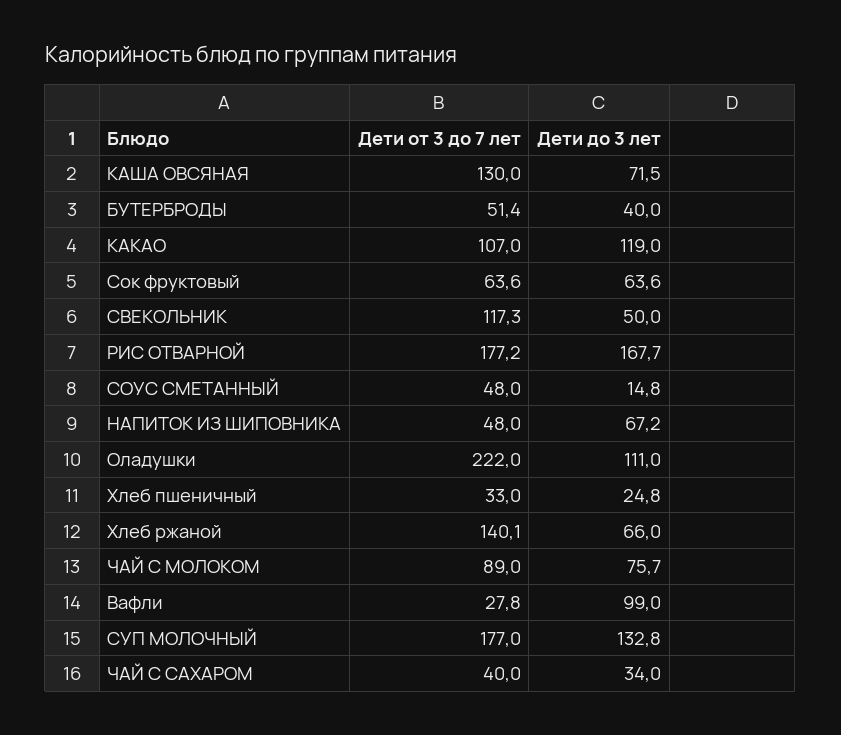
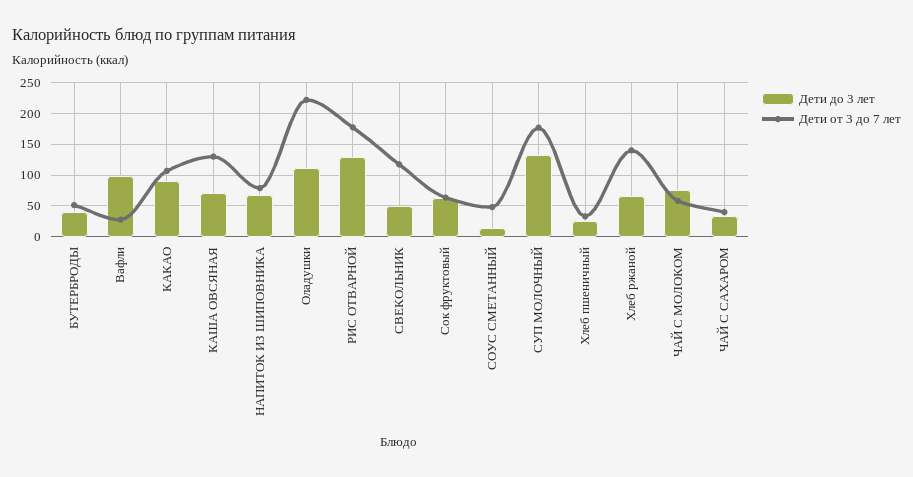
Дети до 3 лет, КАКАО: 119 -> 90
Дети до 3 лет, РИС ОТВАРНОЙ: 167.7 -> 130
Дети от 3 до 7 лет, НАПИТОК ИЗ ШИПОВНИКА: 48 -> 80
Дети от 3 до 7 лет, ЧАЙ С МОЛОКОМ: 89 -> 60

